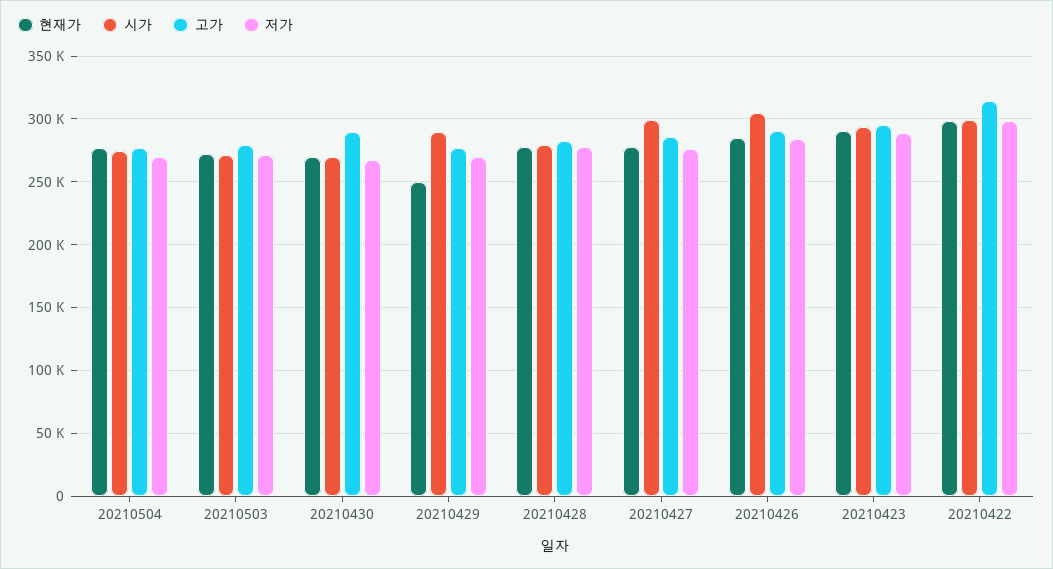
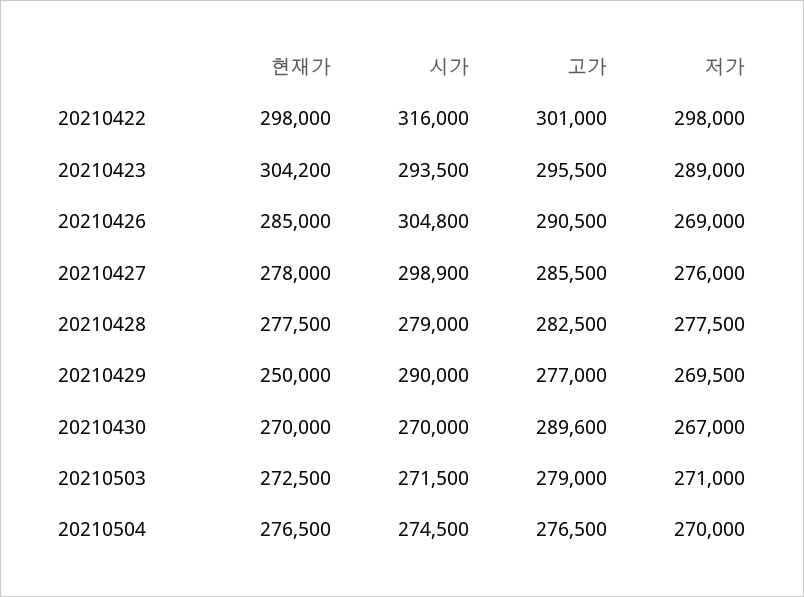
저가, 20210426: 285000 -> 269000
현재가, 20210423: 290000 -> 304200
시가, 20210422: 300000 -> 316000
고가, 20210422: 315000 -> 301000

